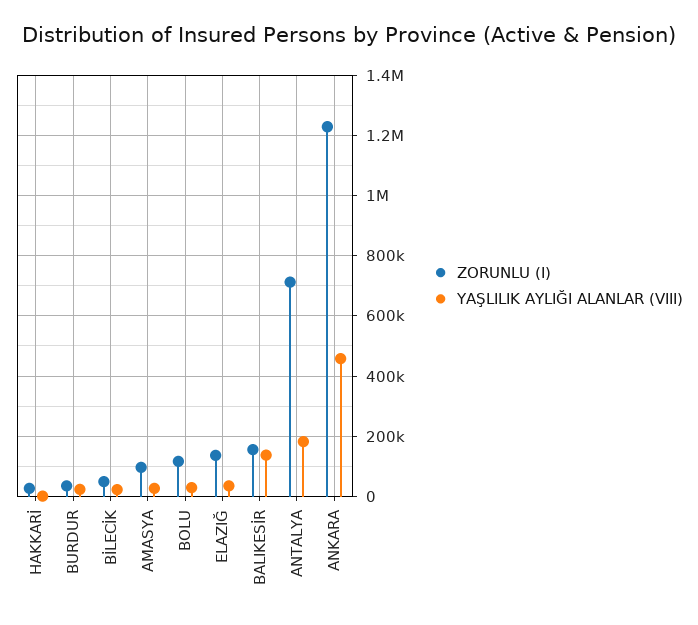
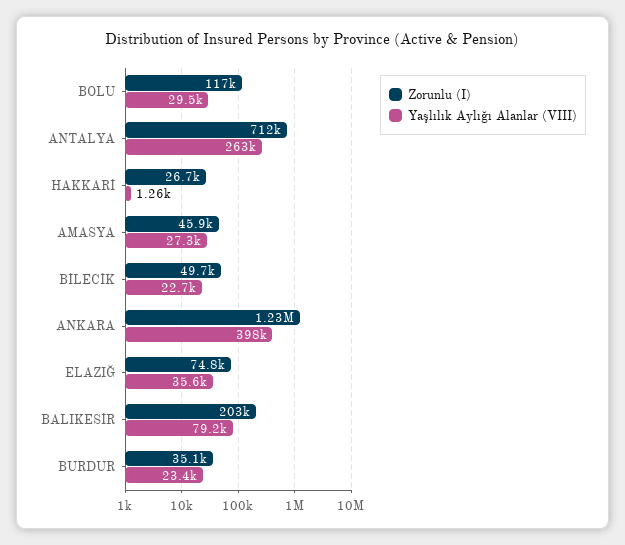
ZORUNLU (I), AMASYA: 100000 -> 45900
ZORUNLU (I), ELAZIĞ: 140000 -> 74800
ZORUNLU (I), BALIKESİR: 160000 -> 203000
YAŞLILIK AYLIĞI ALANLAR (VIII), BALIKESİR: 140000 -> 79200
YAŞLILIK AYLIĞI ALANLAR (VIII), ANTALYA: 180000 -> 263000
YAŞLILIK AYLIĞI ALANLAR (VIII), ANKARA: 460000 -> 398000

